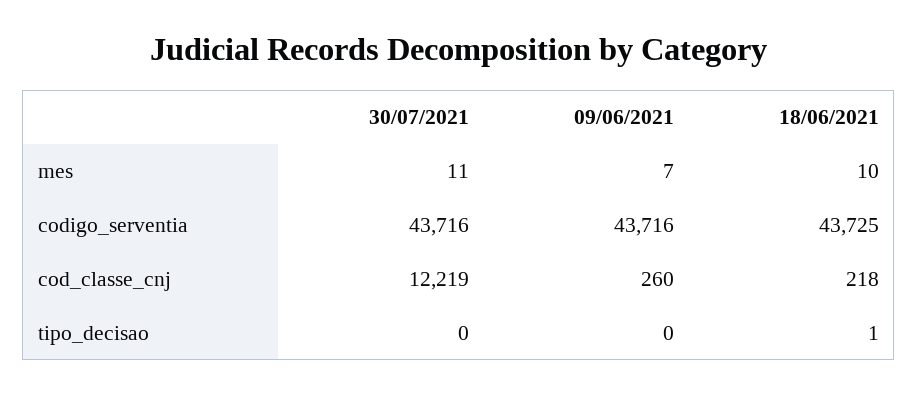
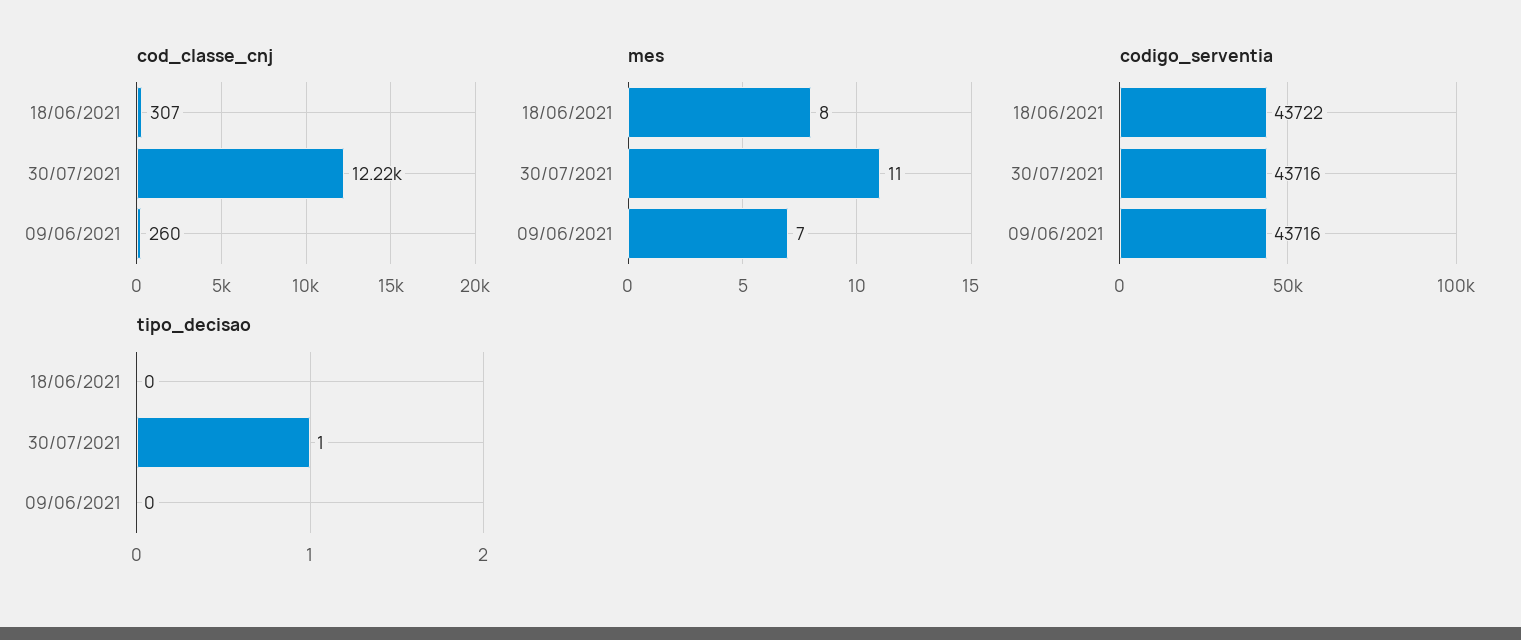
mes, 18/06/2021: 10 -> 8
codigo_serventia, 18/06/2021: 43725 -> 43722
cod_classe_cnj, 18/06/2021: 218 -> 307
tipo_decisao, 30/07/2021: 0 -> 1
tipo_decisao, 18/06/2021: 1 -> 0

